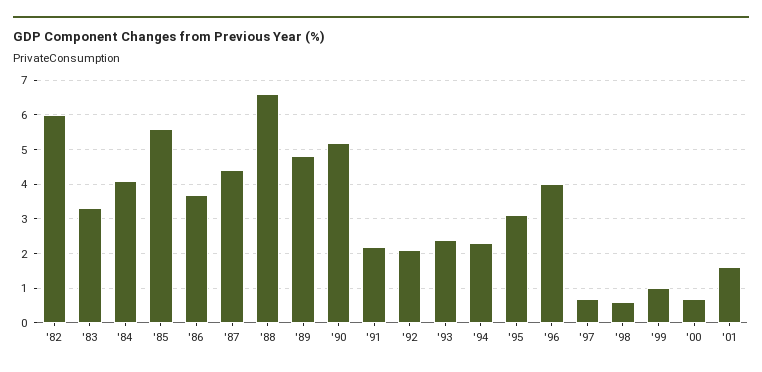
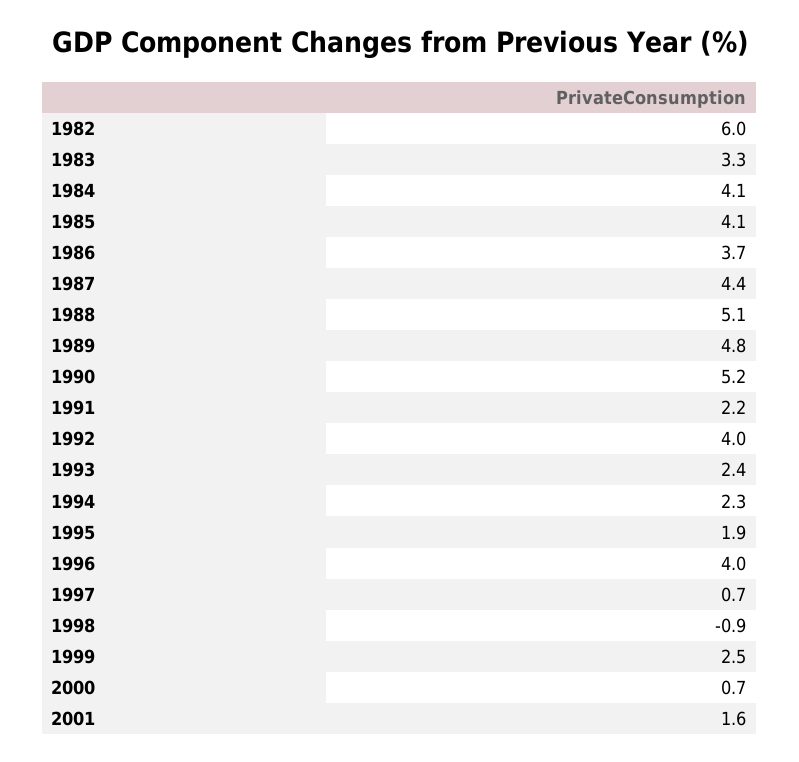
'85: 5.5 -> 4.1
'88: 6.5 -> 5.1
'92: 2 -> 4
'95: 3 -> 1.9
'98: 0.5 -> -0.9
'99: 1 -> 2.5

